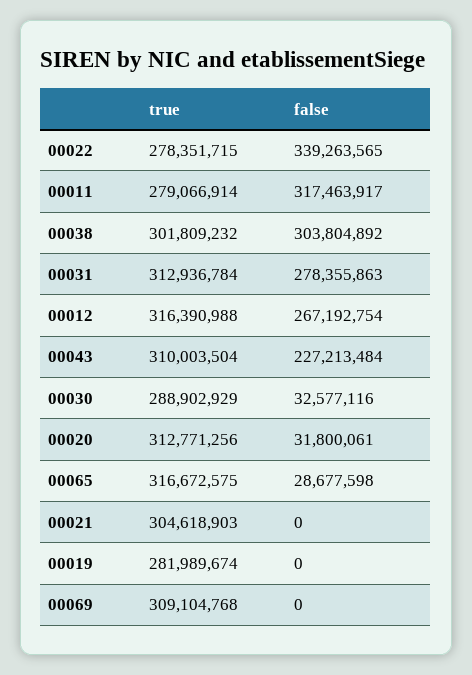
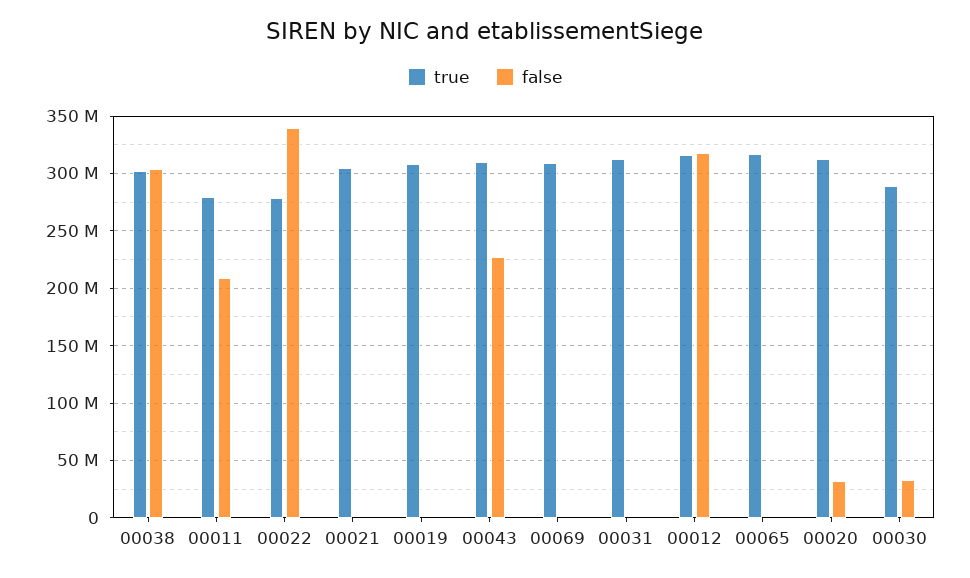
false, 00011: 317463917 -> 210000000
false, 00031: 278355863 -> 0
false, 00012: 267192754 -> 320000000
false, 00065: 28677598 -> 0
true, 00019: 281989674 -> 310000000

